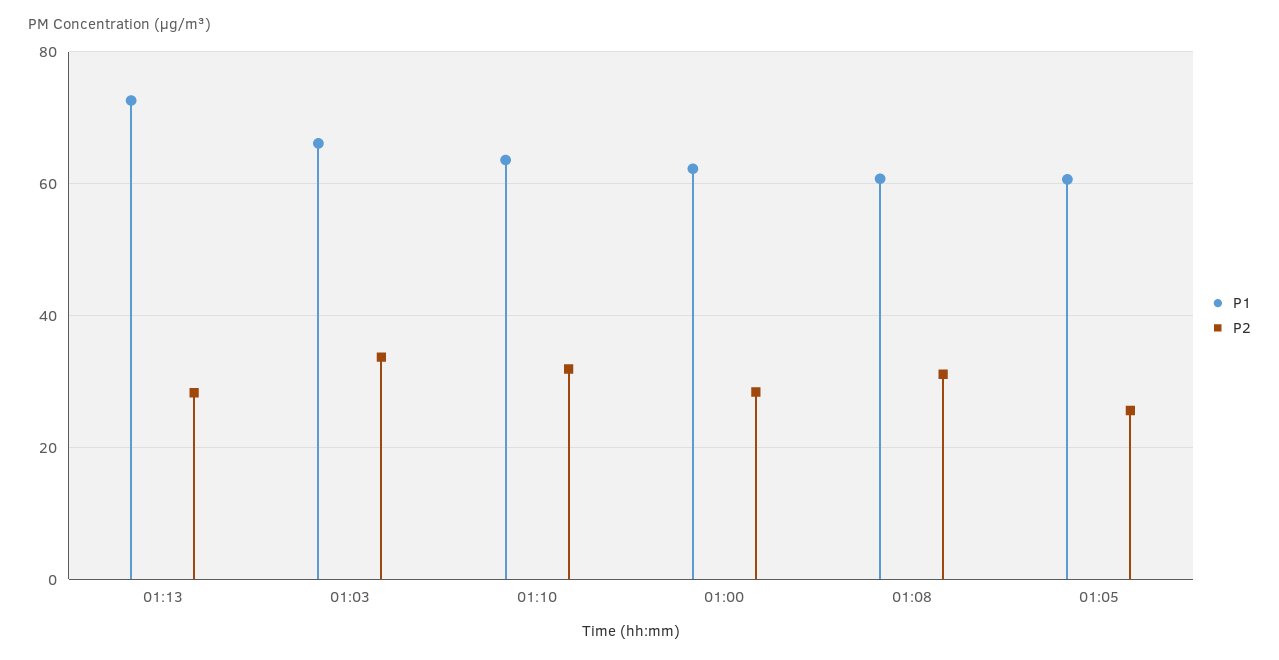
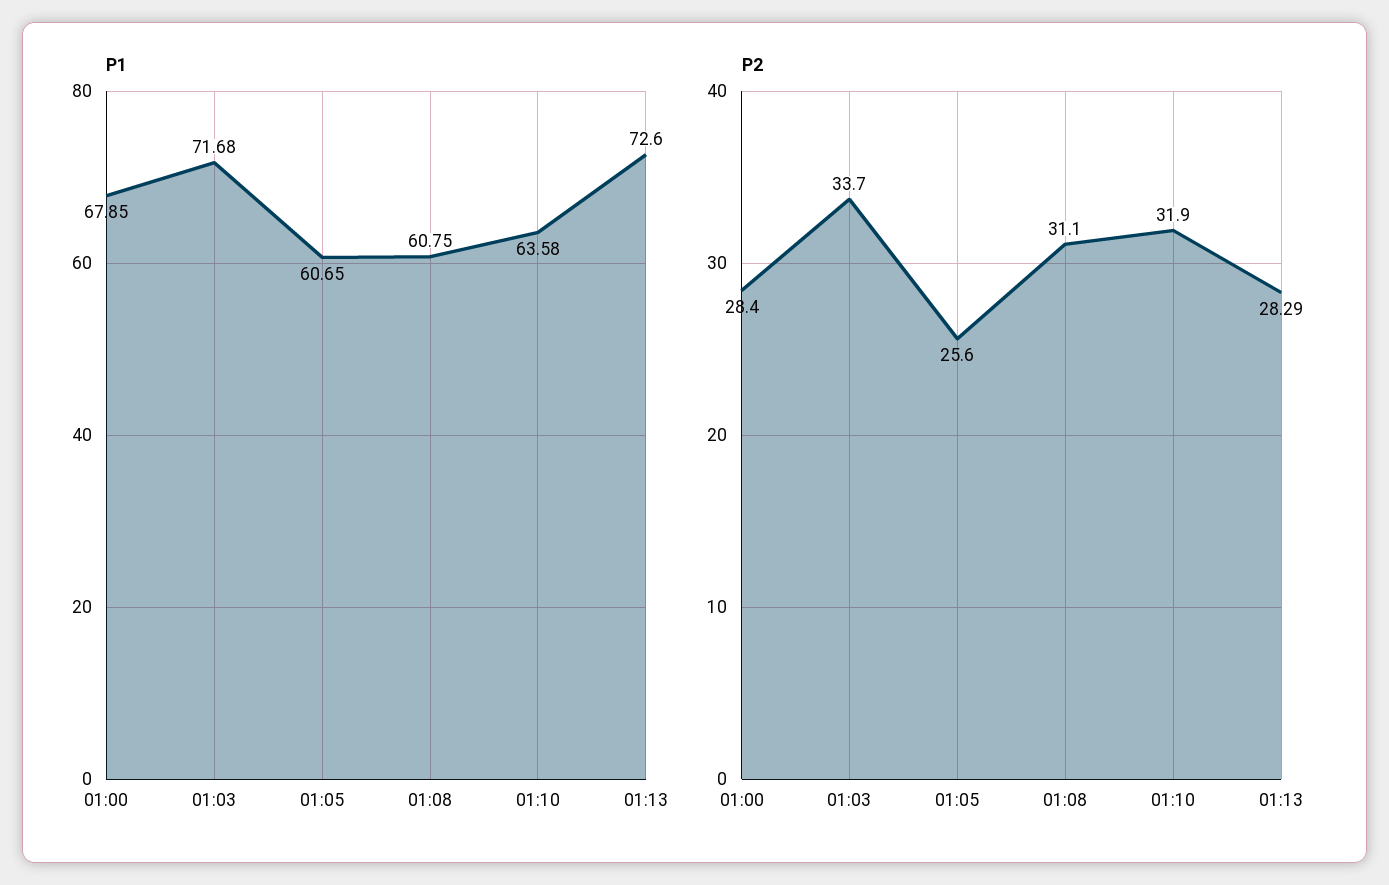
P1, 01:03: 66 -> 71.68
P1, 01:00: 62 -> 67.85

